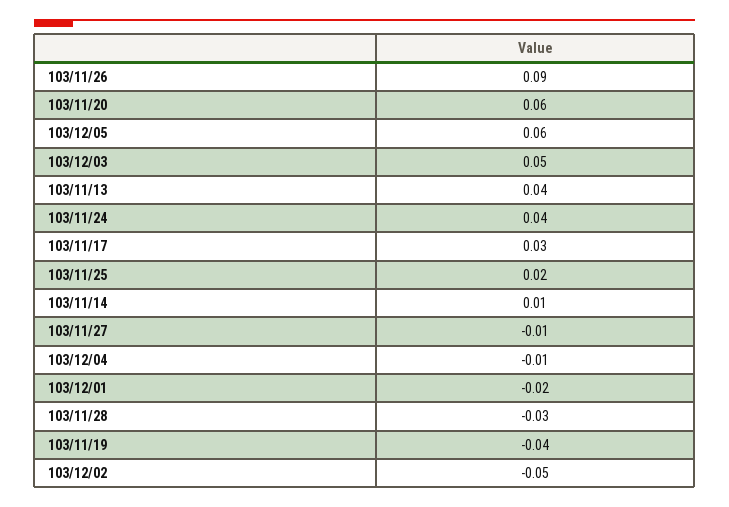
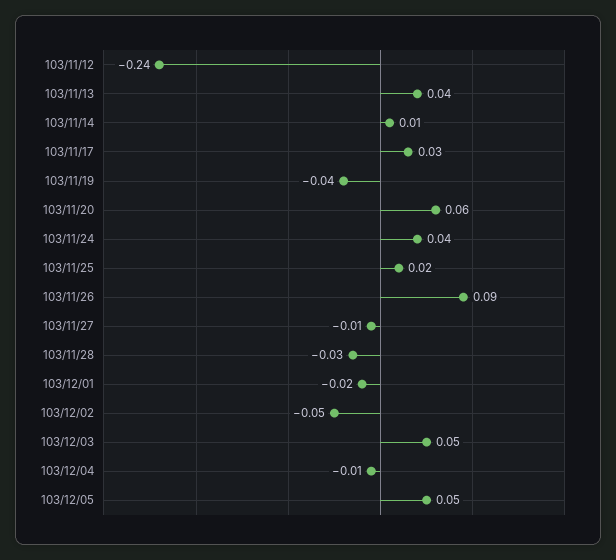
103/12/05: 0.06 -> 0.05
103/11/12: none -> -0.24

